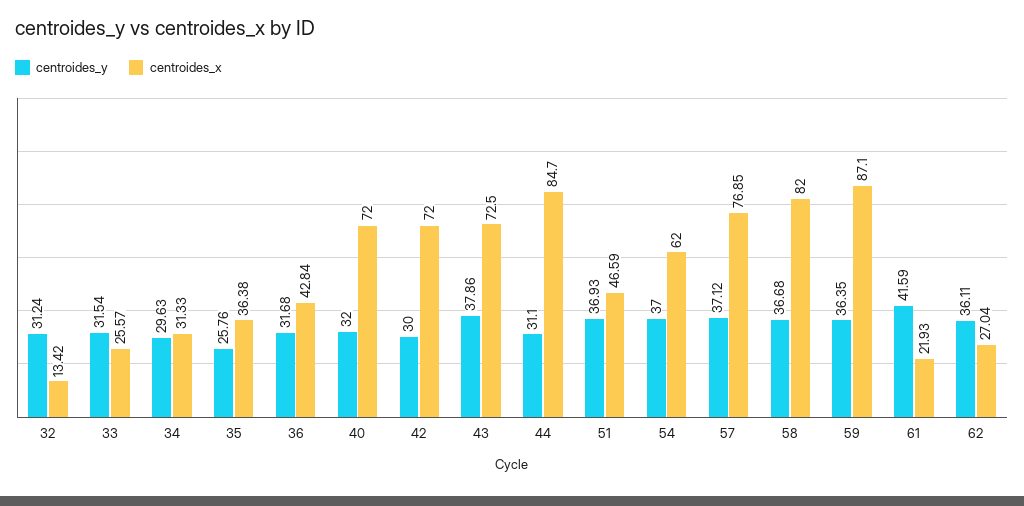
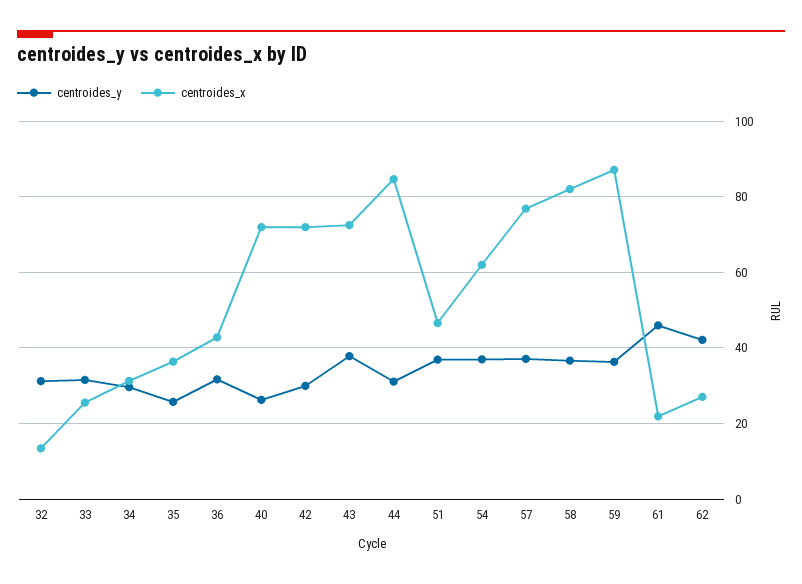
centroides_y, 40: 32 -> 26
centroides_y, 61: 41.59 -> 46
centroides_y, 62: 36.11 -> 42

